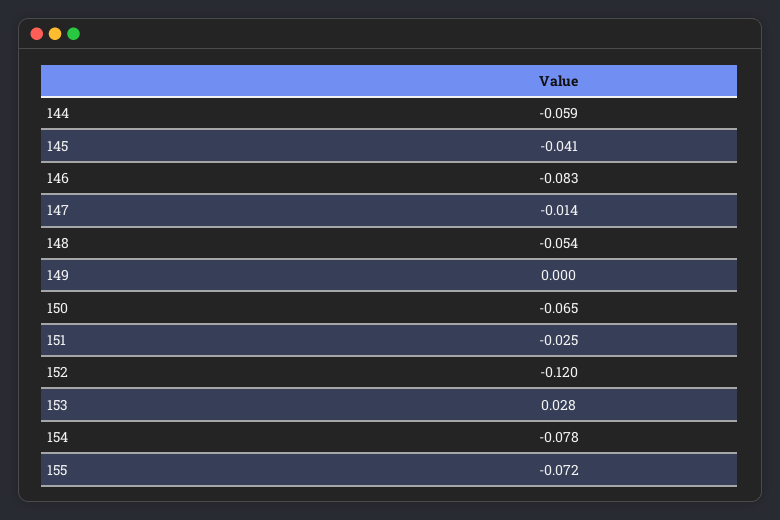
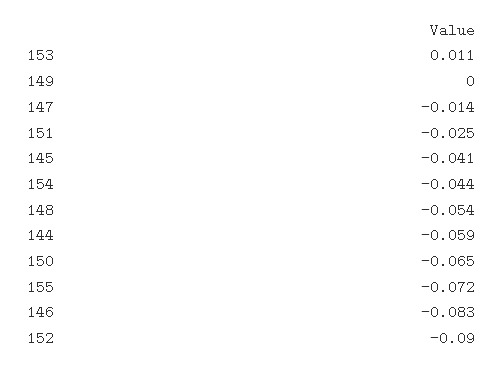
152: -0.12 -> -0.09
153: 0.028 -> 0.011
154: -0.078 -> -0.044

